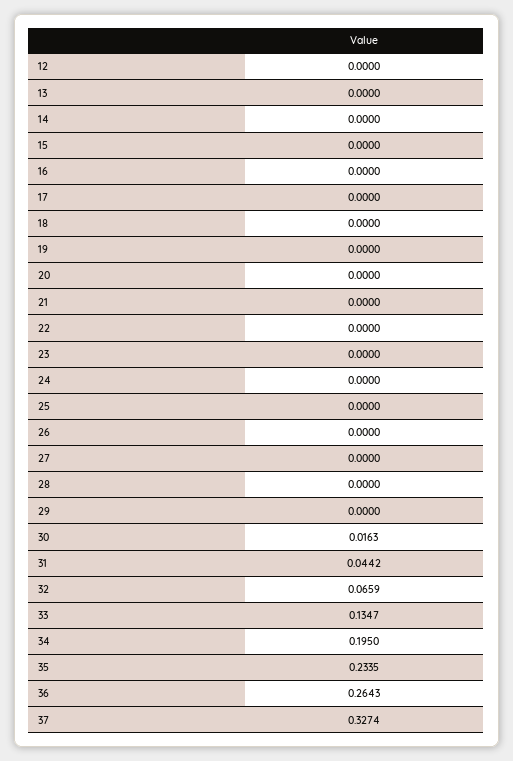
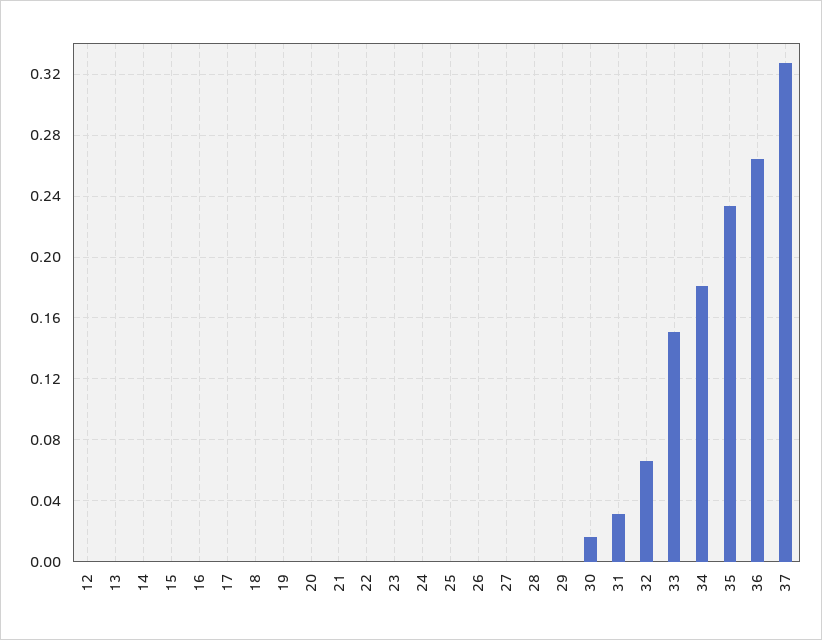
31: 0.0442 -> 0.03
33: 0.1347 -> 0.15
34: 0.195 -> 0.18

